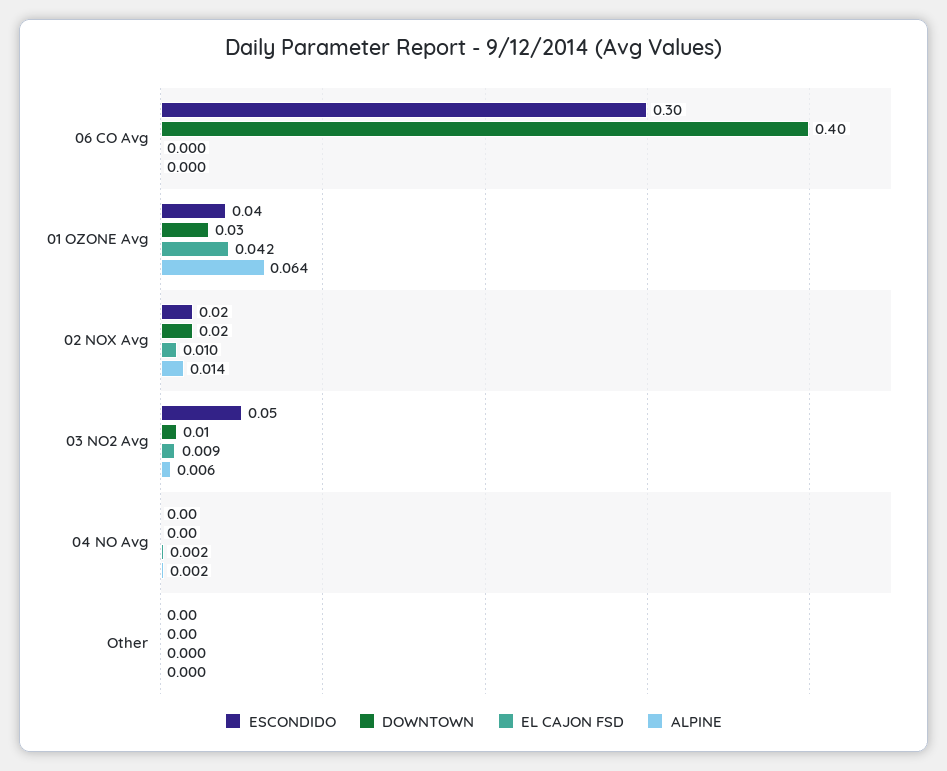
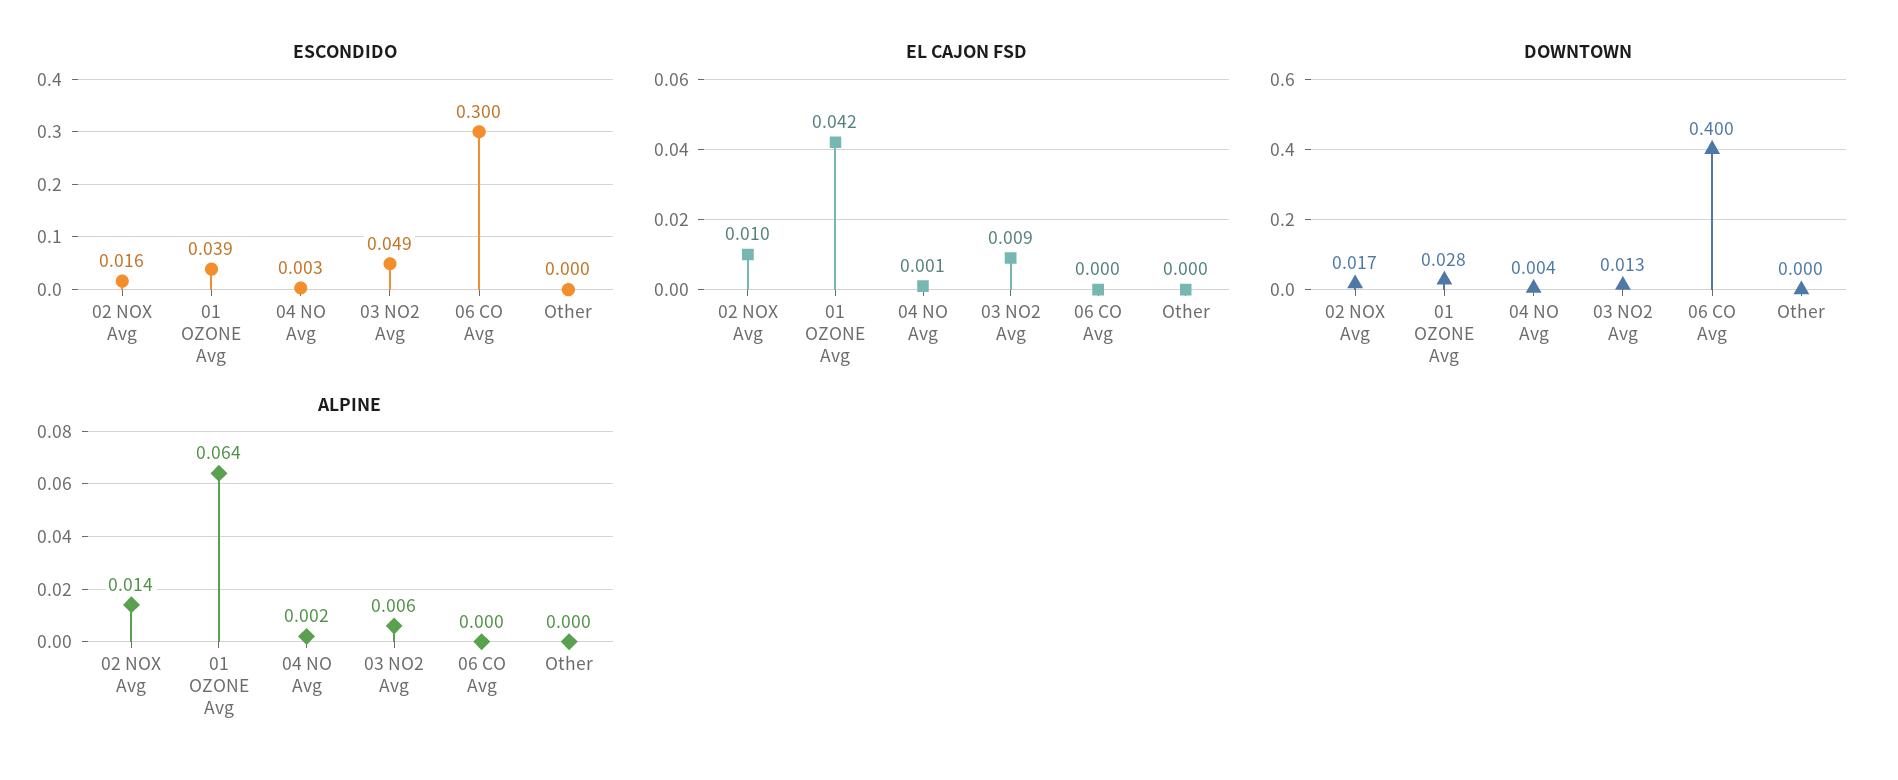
EL CAJON FSD, 04 NO Avg: 0.002 -> 0.001

